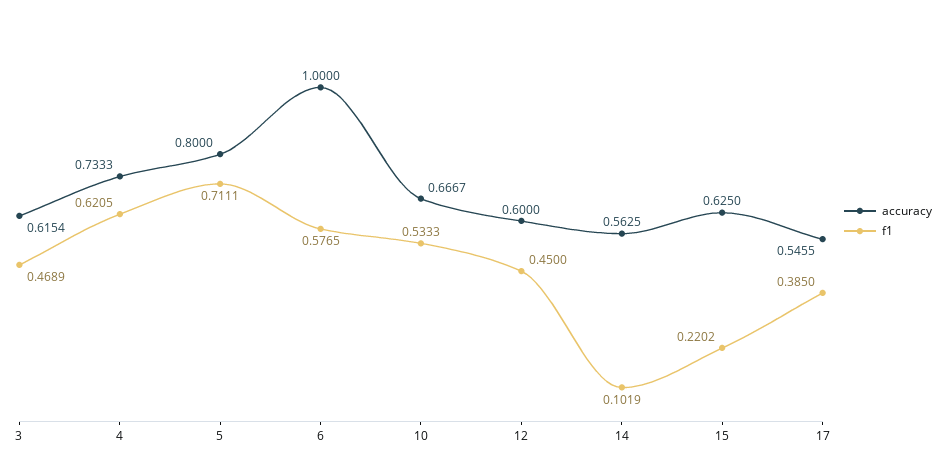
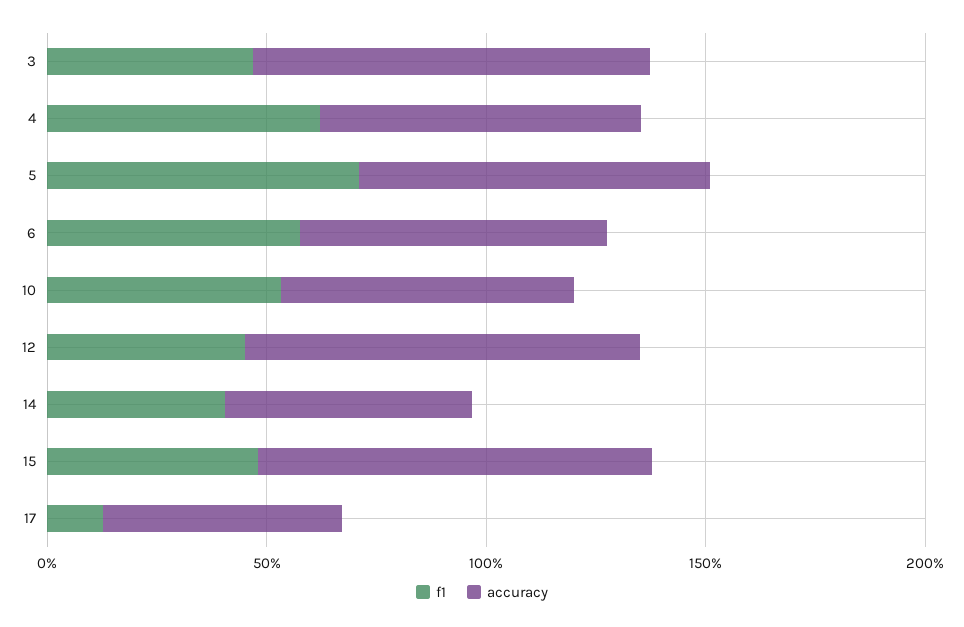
accuracy, 3: 0.6154 -> 0.9
accuracy, 6: 1 -> 0.7
accuracy, 12: 0.6 -> 0.9
f1, 14: 0.1019 -> 0.4
accuracy, 15: 0.625 -> 0.9
f1, 15: 0.2202 -> 0.5
f1, 17: 0.385 -> 0.1

